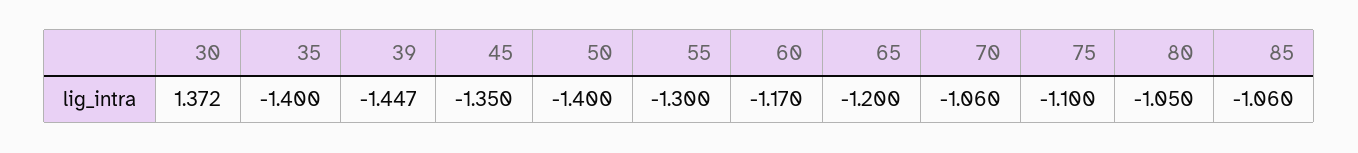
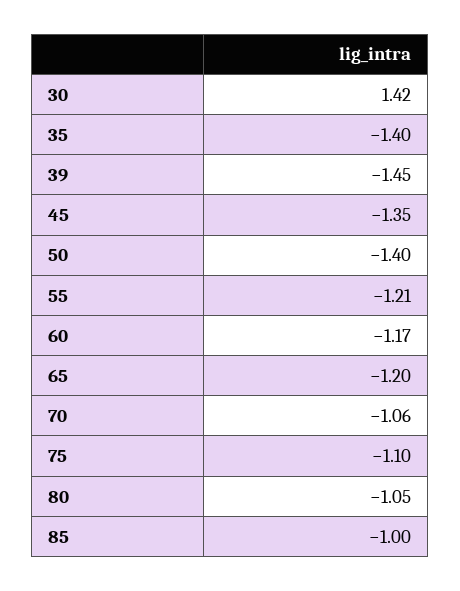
30: 1.372 -> 1.42
55: -1.3 -> -1.21
85: -1.06 -> -1

